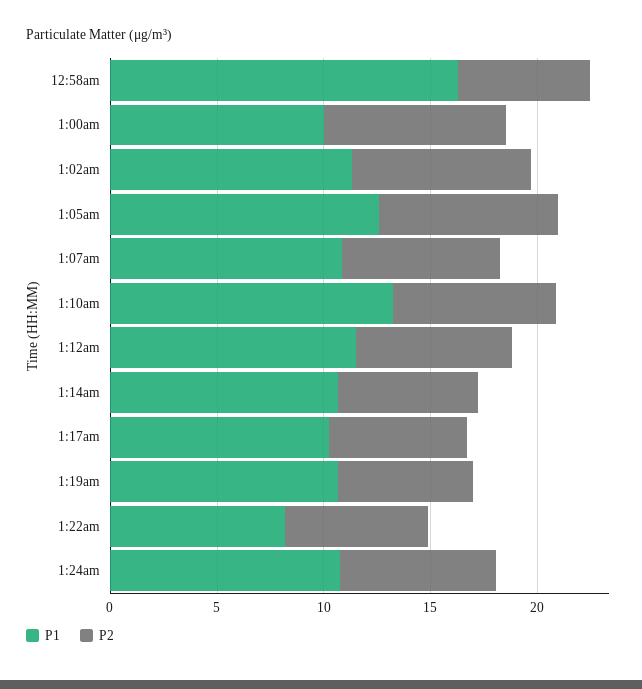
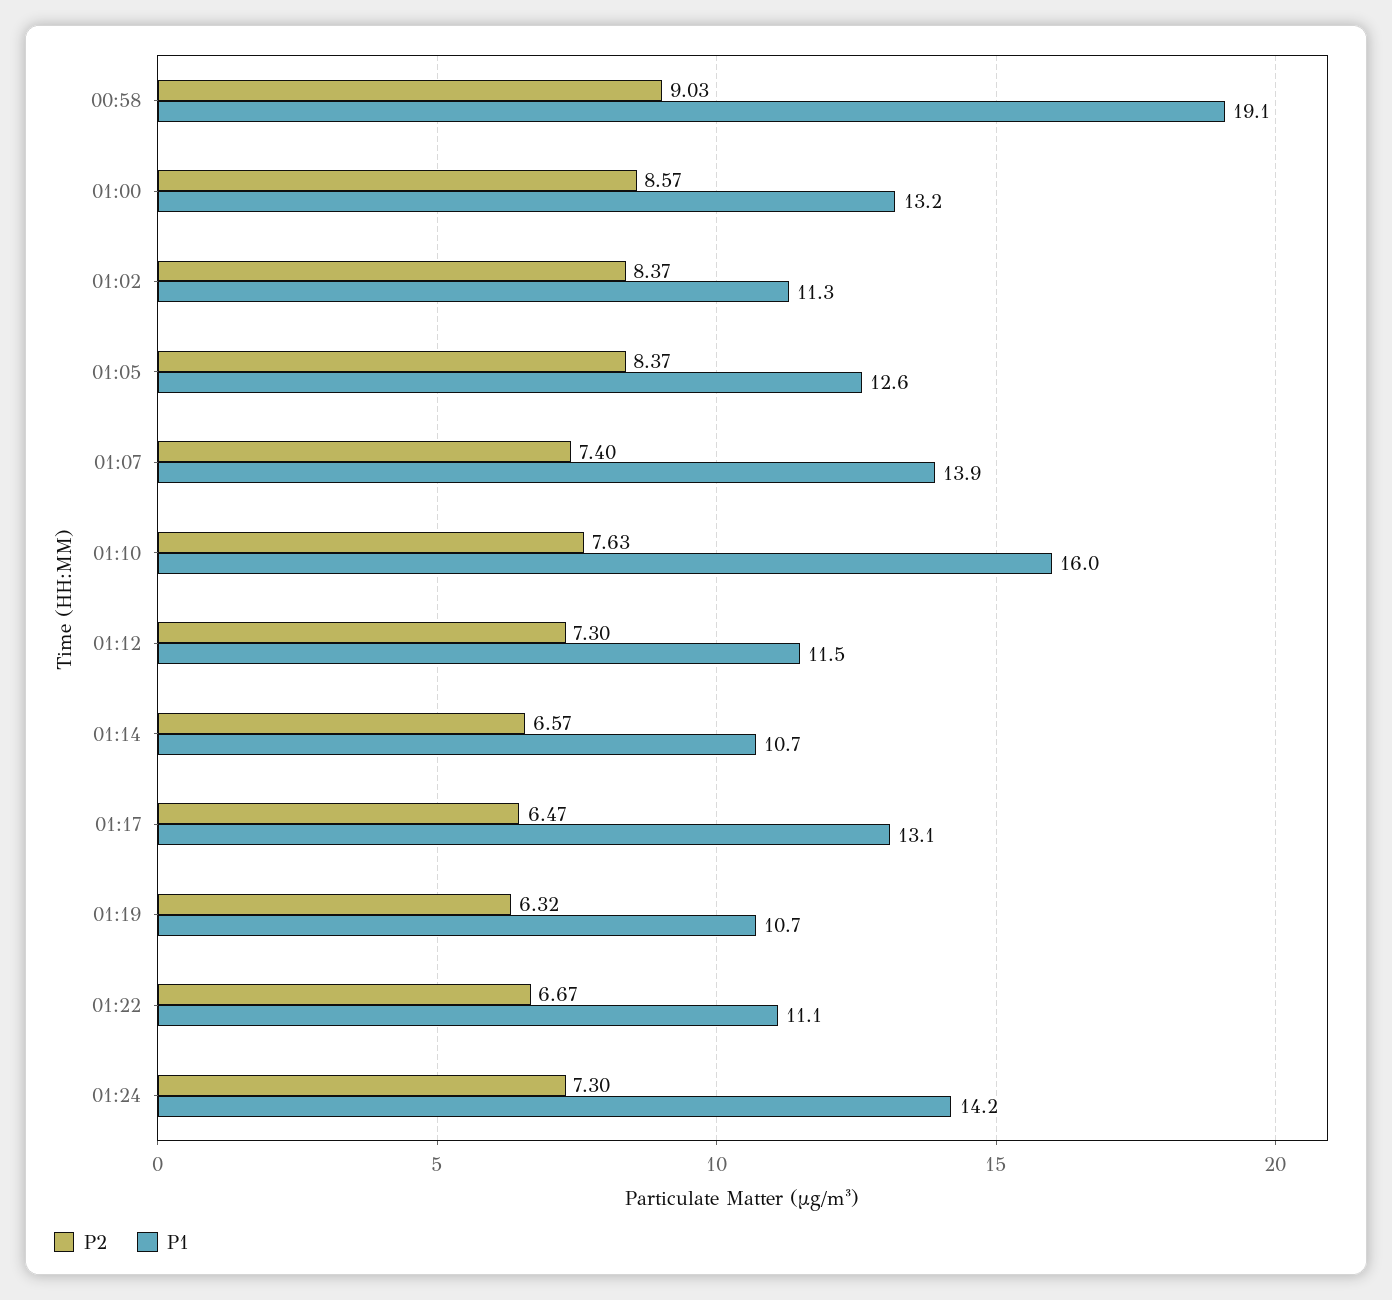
P1, 12:58am: 16 -> 19.1
P2, 12:58am: 6 -> 9.03
P1, 1:00am: 10 -> 13.2
P1, 1:07am: 11 -> 13.9
P1, 1:10am: 13 -> 16
P1, 1:17am: 10 -> 13.1
P1, 1:22am: 8 -> 11.1
P1, 1:24am: 11 -> 14.2

